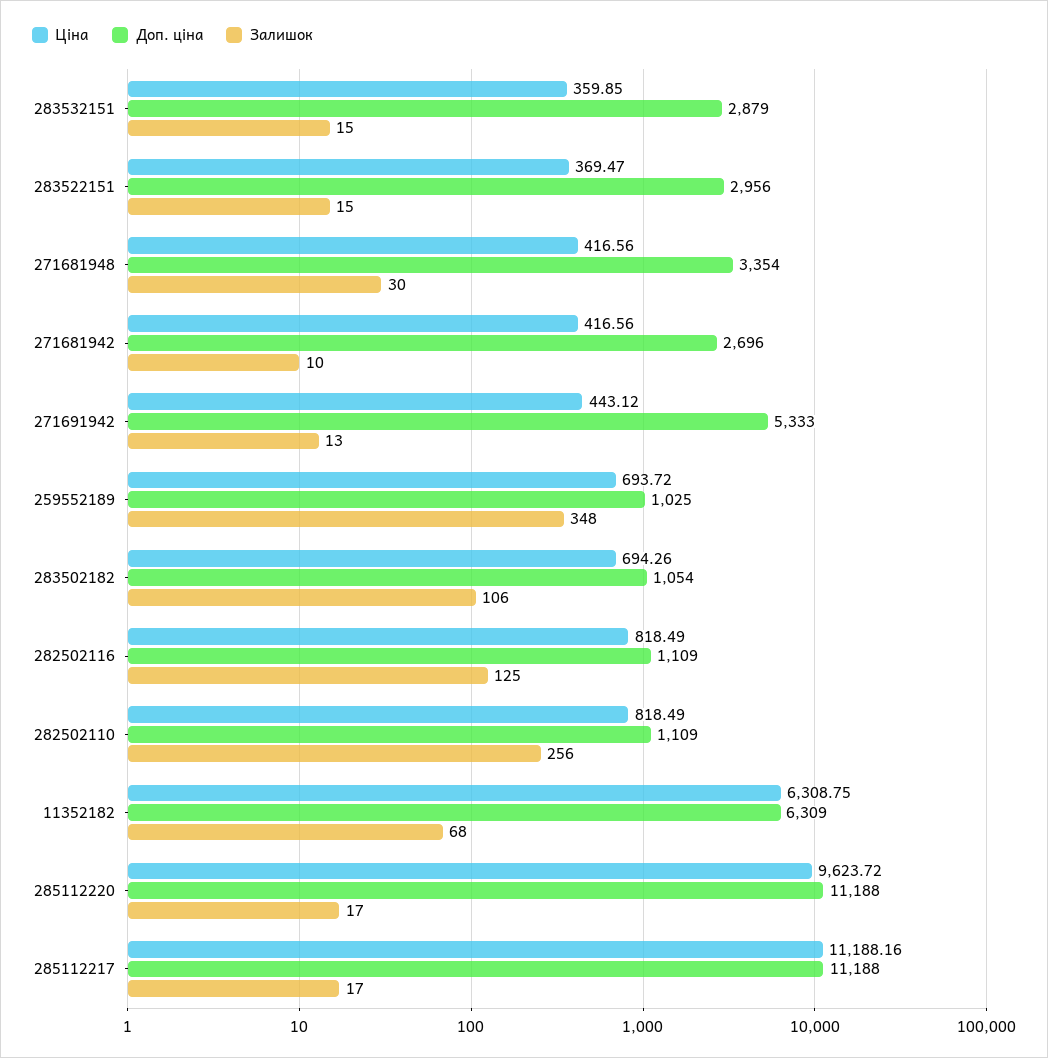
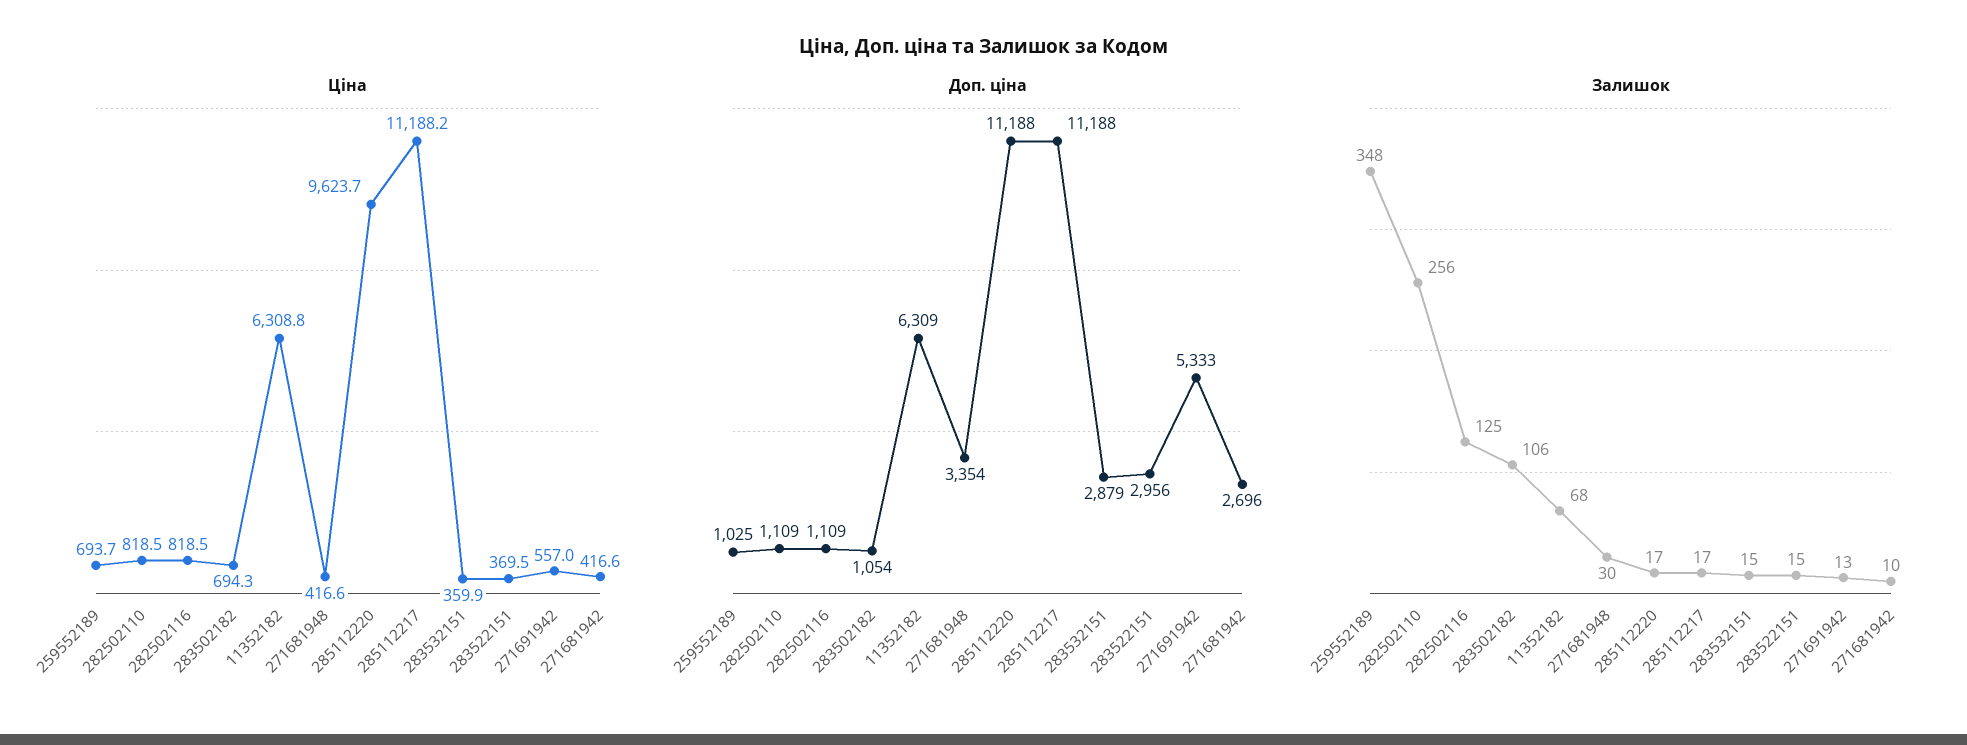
Ціна, 271691942: 443.12 -> 557

